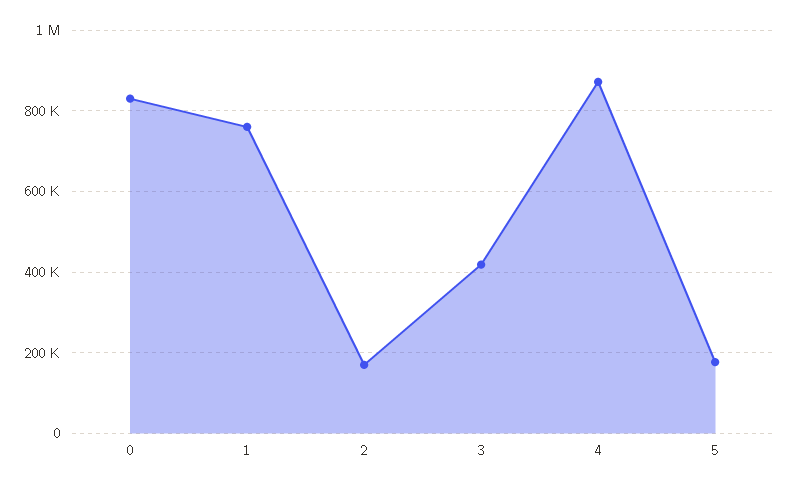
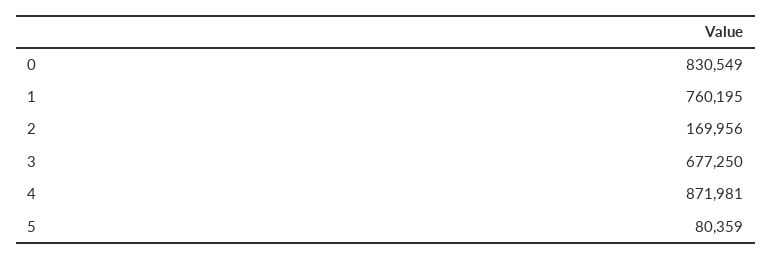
3: 420000 -> 677250
5: 180000 -> 80359

